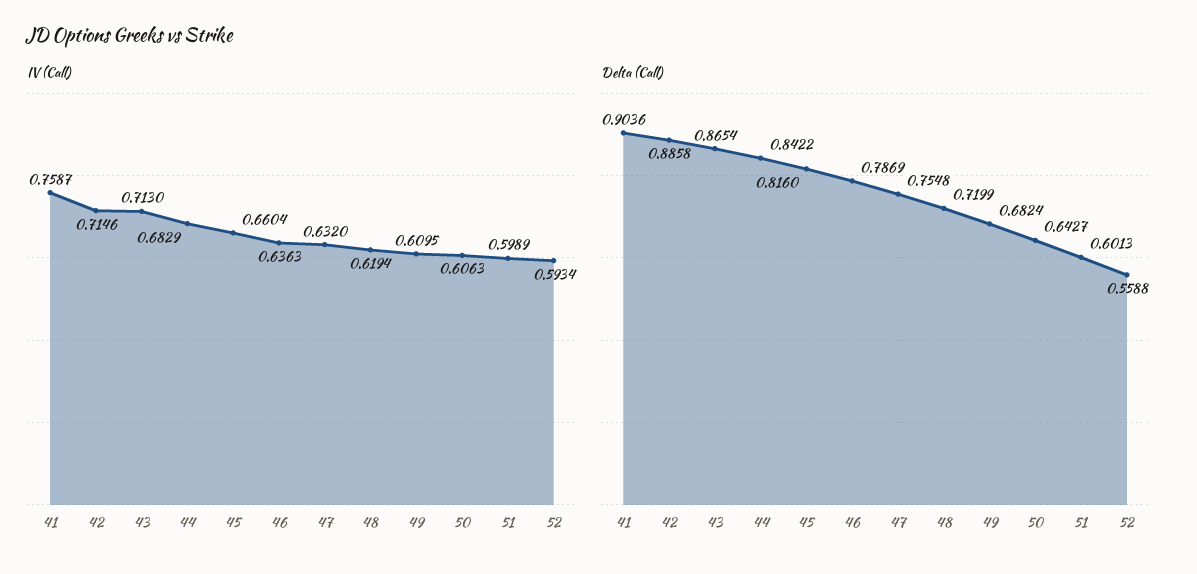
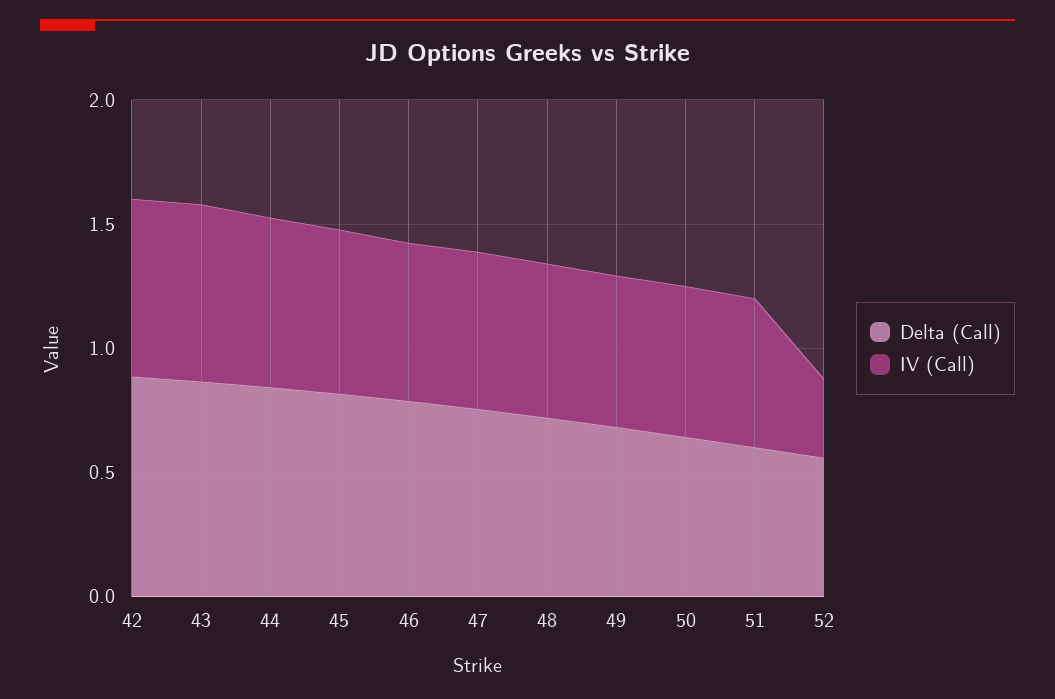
IV (Call), 41: 0.7587 -> none
IV (Call), 52: 0.5934 -> 0.3
Delta (Call), 41: 0.9036 -> none

